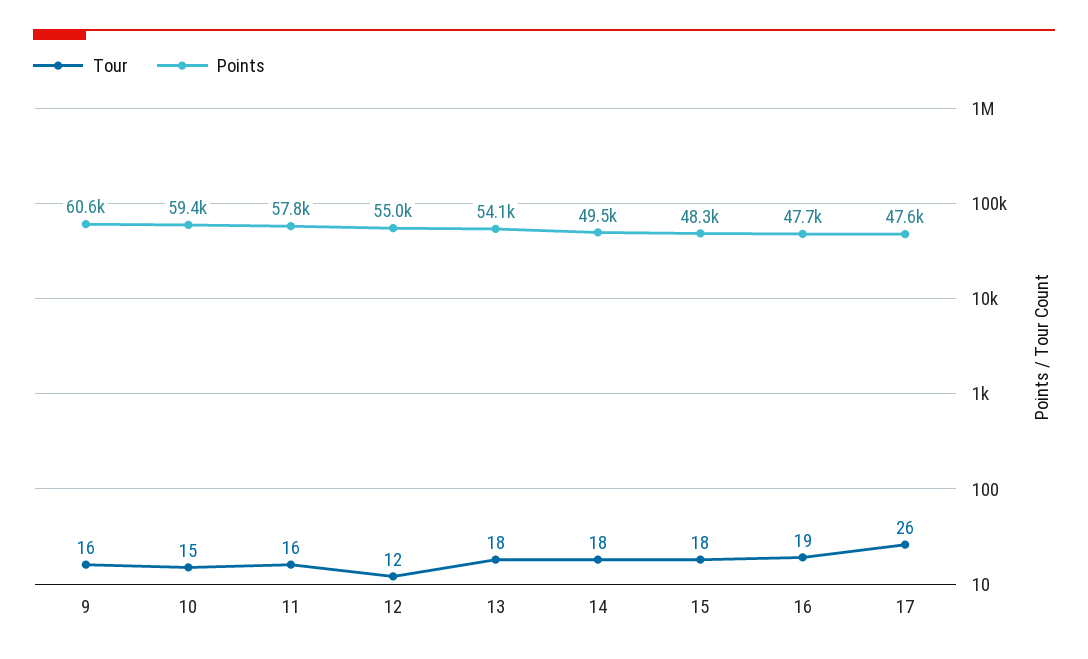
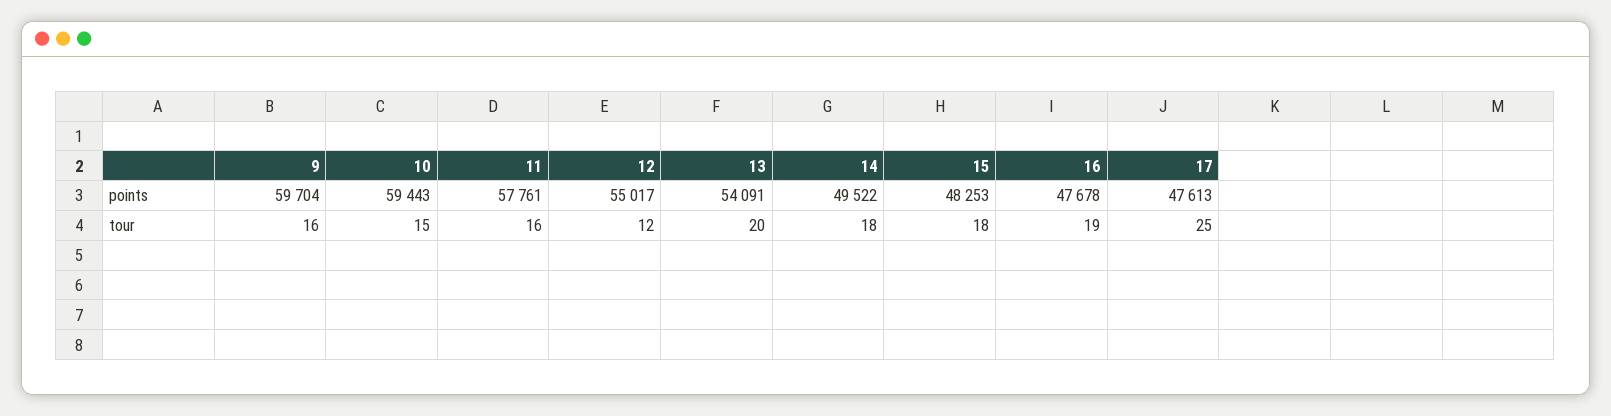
Points, 9: 60600 -> 59704
Tour, 13: 18 -> 20
Tour, 17: 26 -> 25

